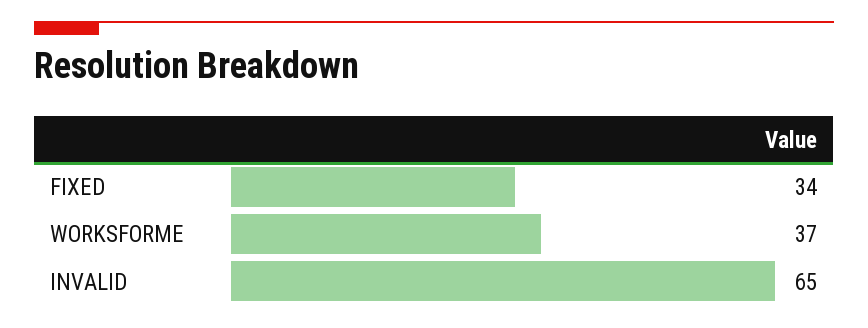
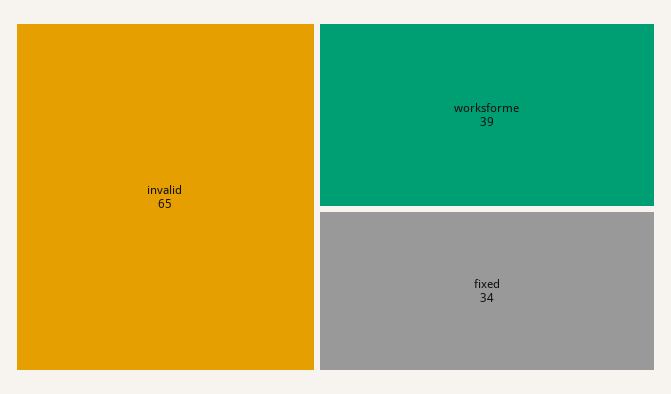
WORKSFORME: 37 -> 39

